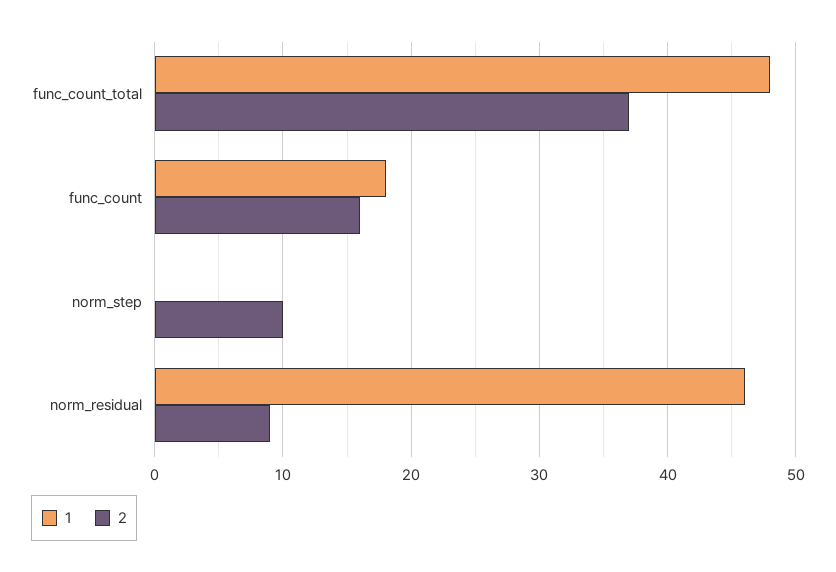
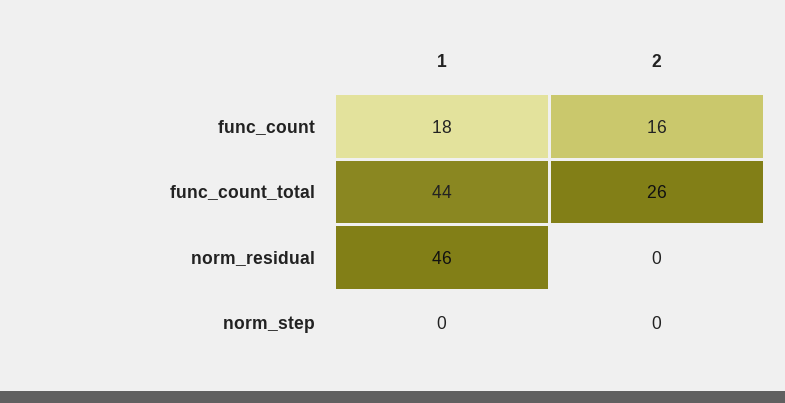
1, func_count_total: 48 -> 44
2, func_count_total: 37 -> 26
2, norm_step: 10 -> 0
2, norm_residual: 9 -> 0

